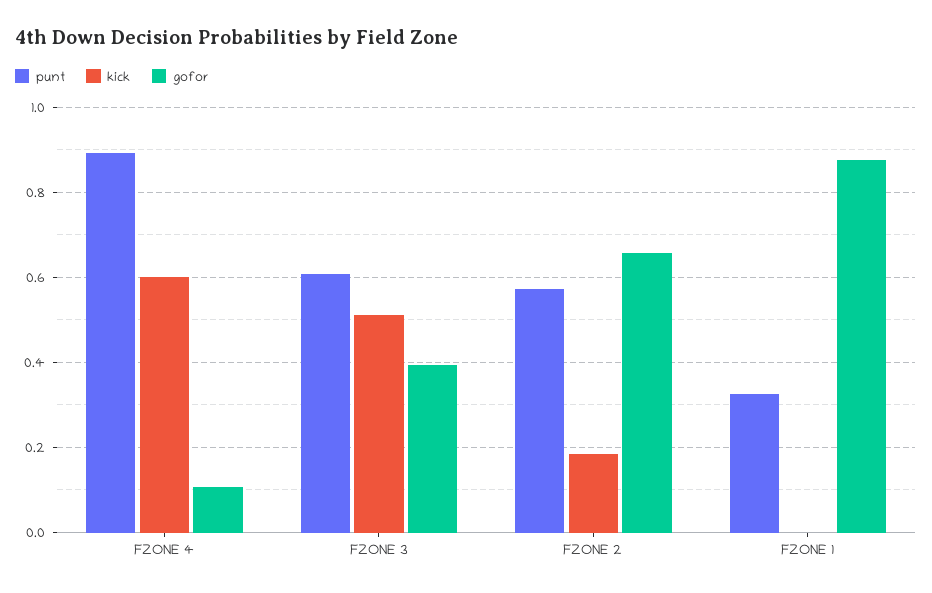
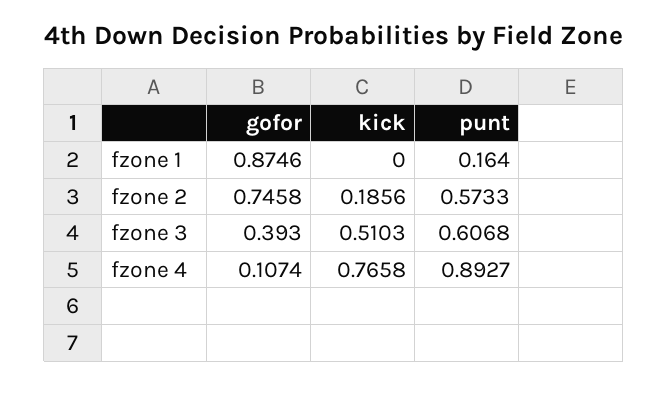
kick, FZONE 4: 0.6 -> 0.7658
gofor, FZONE 2: 0.66 -> 0.7458
punt, FZONE 1: 0.32 -> 0.164

